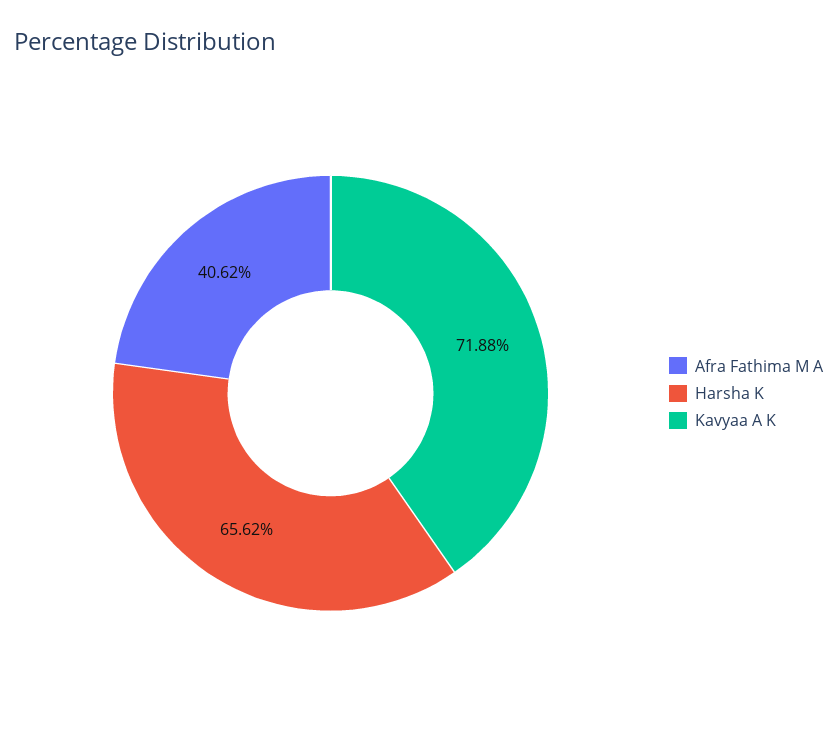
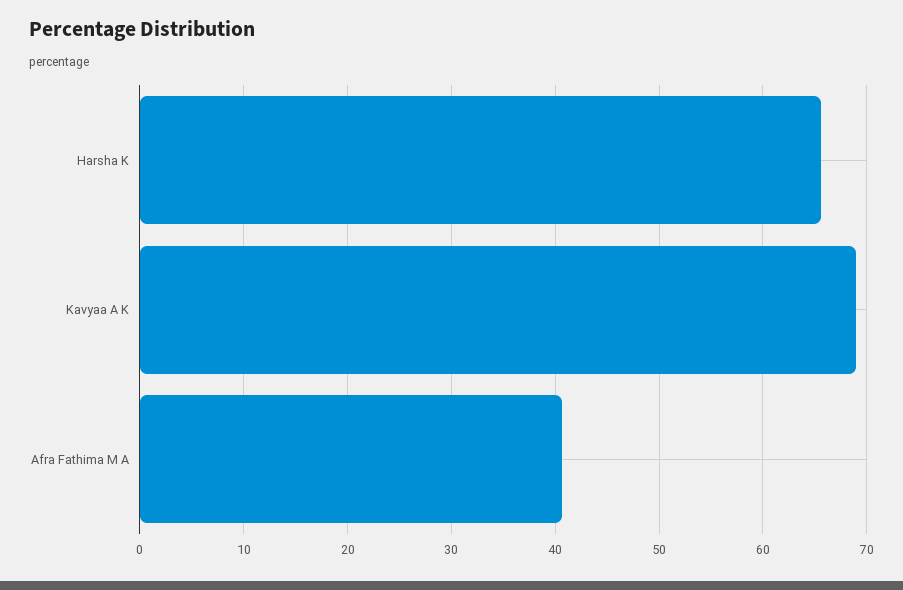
Kavyaa A K: 71.88 -> 69

